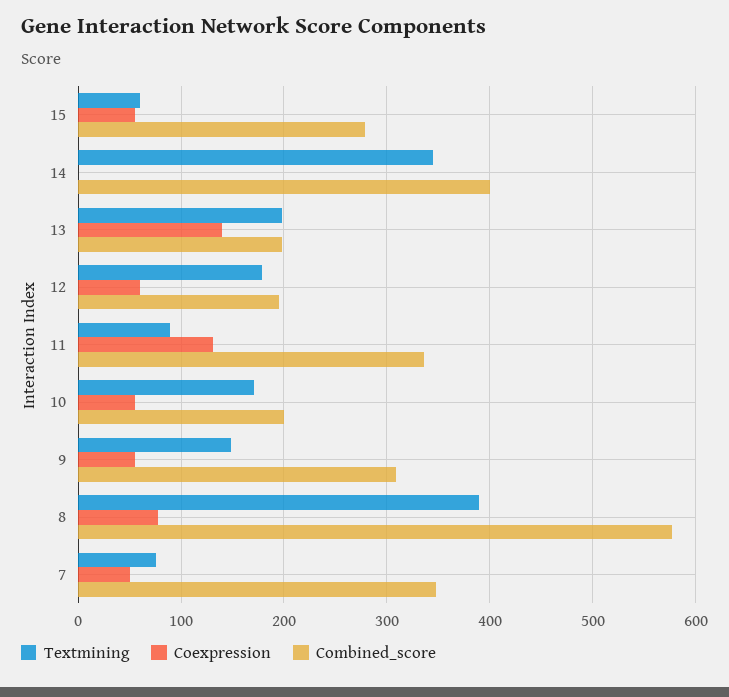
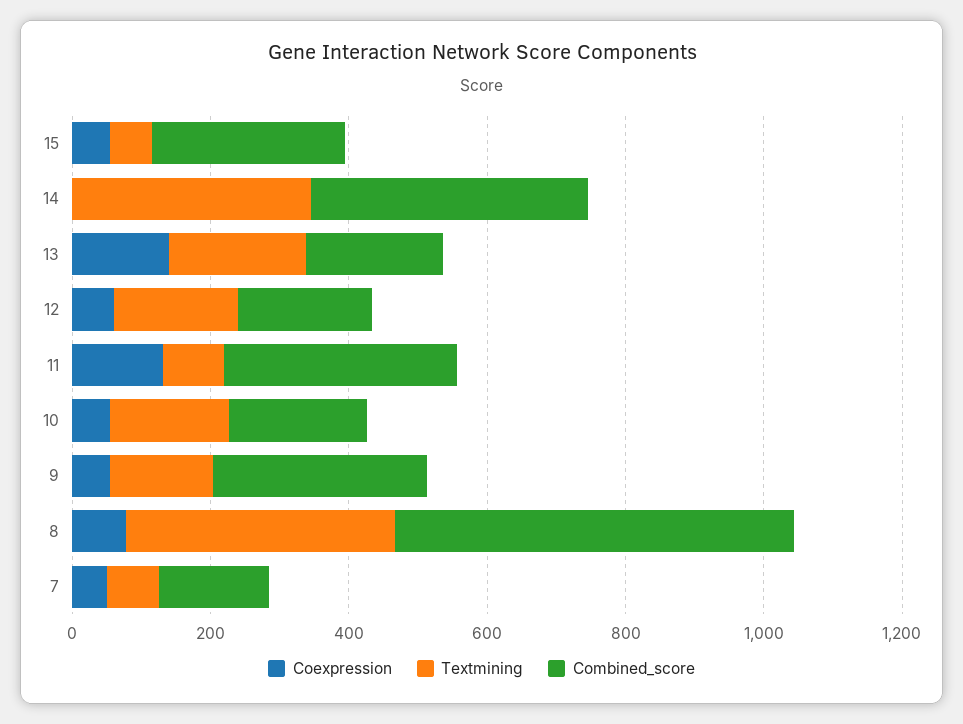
Combined_score, 7: 350 -> 150

